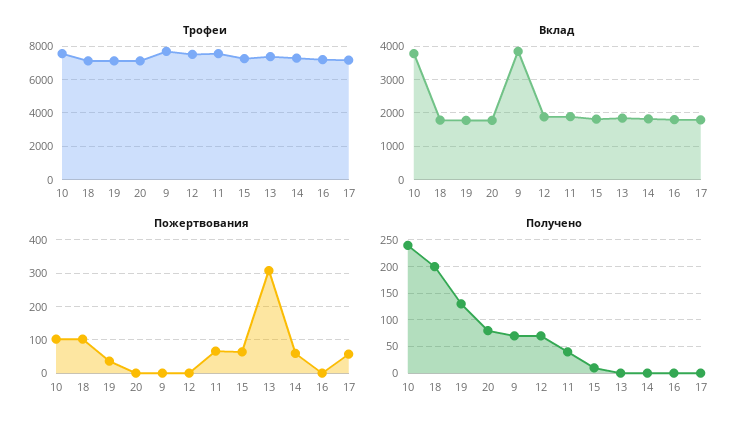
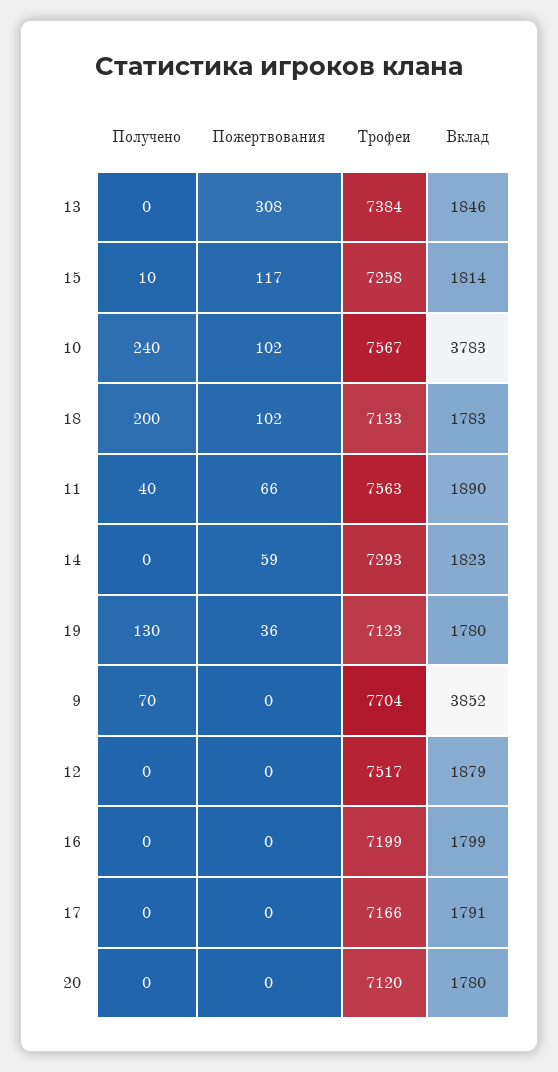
Пожертвования, 15: 60 -> 117
Пожертвования, 17: 60 -> 0
Получено, 20: 75 -> 0
Получено, 12: 75 -> 0

